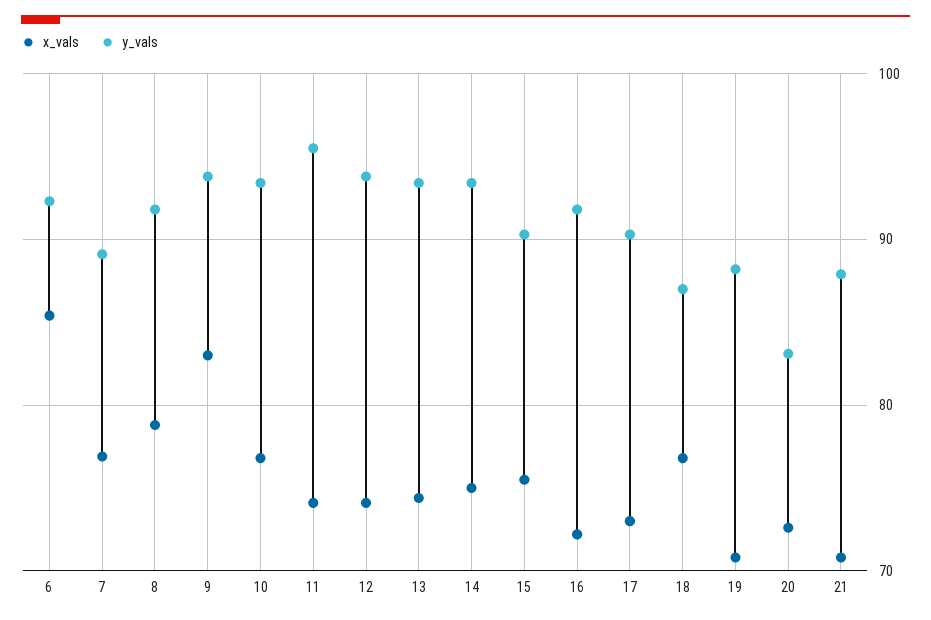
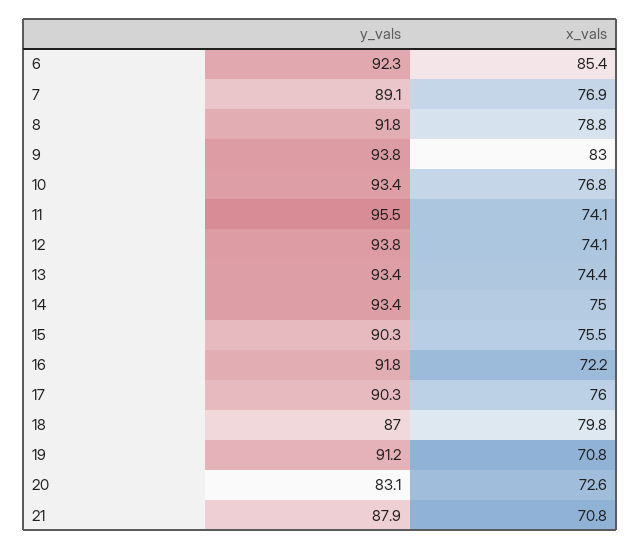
x_vals, 17: 73 -> 76
x_vals, 18: 77 -> 79.8
y_vals, 19: 88 -> 91.2

